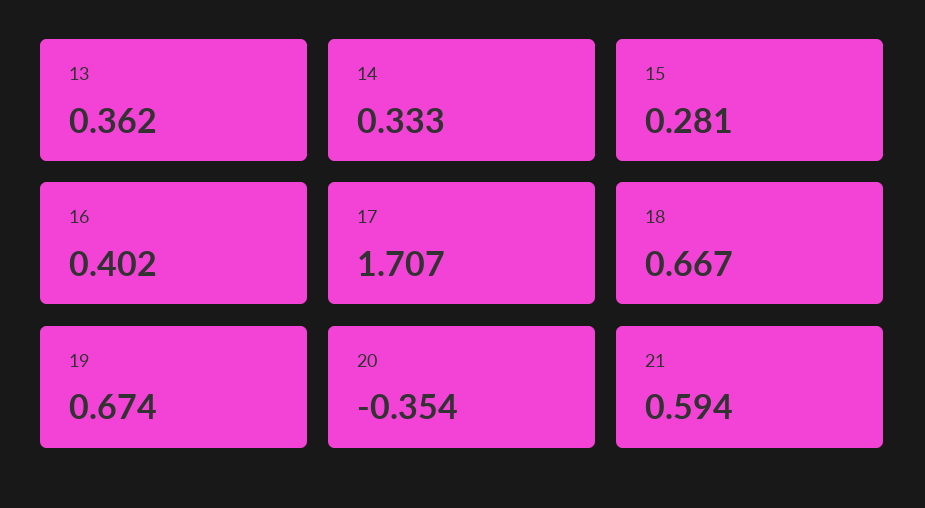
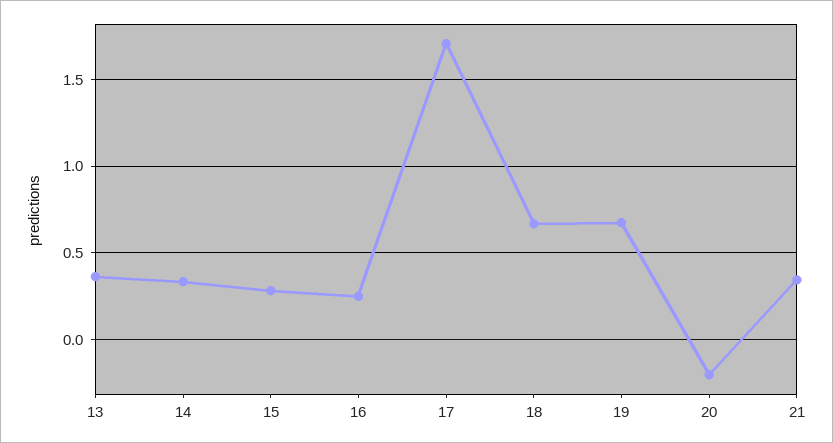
16: 0.402 -> 0.25
20: -0.354 -> -0.2
21: 0.594 -> 0.35

